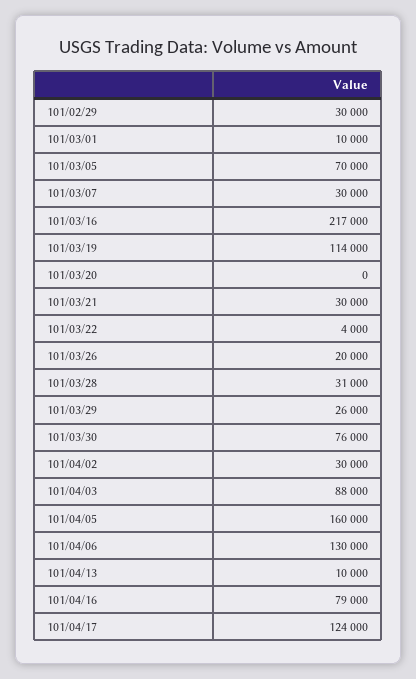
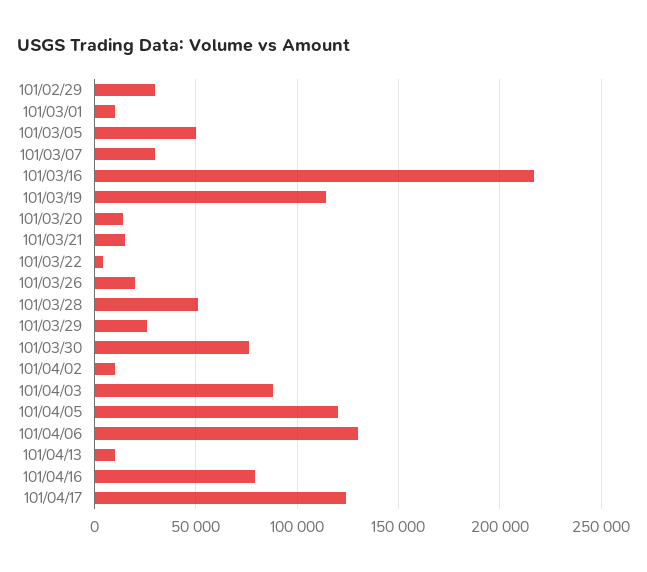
101/03/05: 70000 -> 50000
101/03/20: 0 -> 15000
101/03/21: 30000 -> 15000
101/03/28: 31000 -> 50000
101/04/02: 30000 -> 10000
101/04/05: 160000 -> 120000

